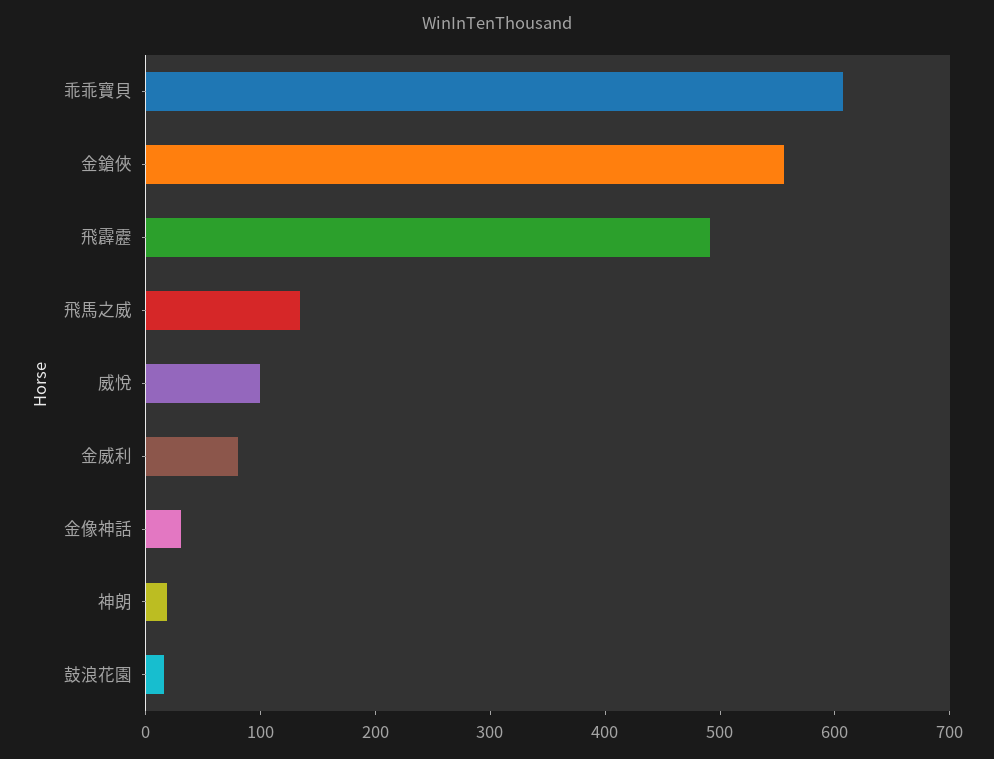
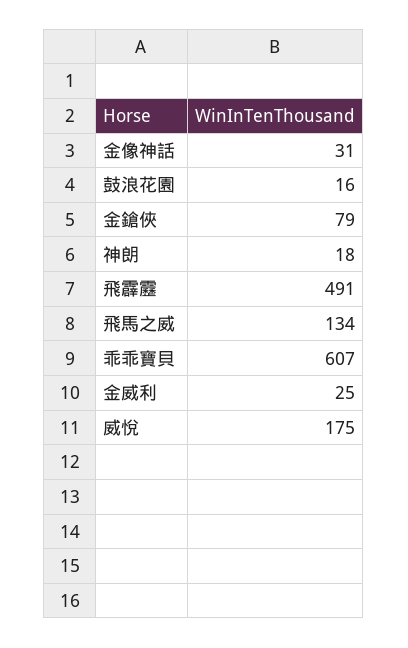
金鎗俠: 560 -> 79
威悅: 100 -> 175
金威利: 80 -> 25

